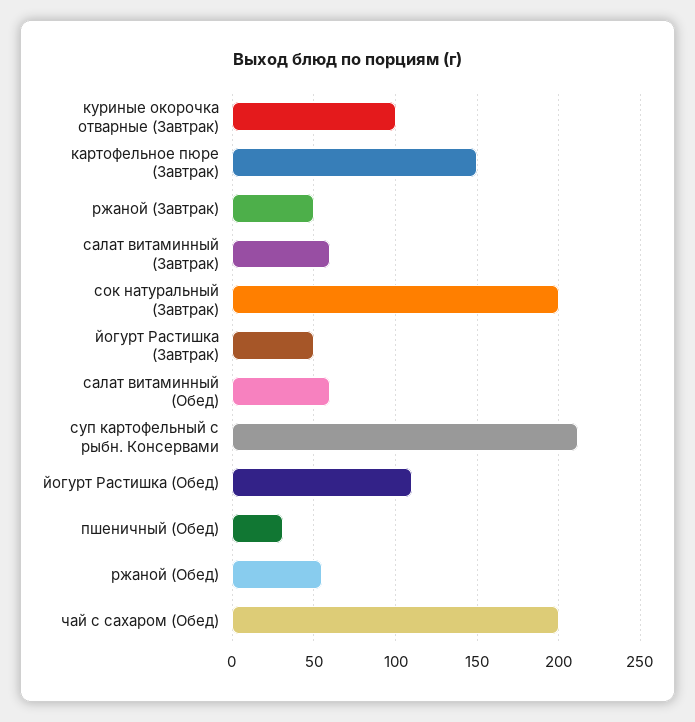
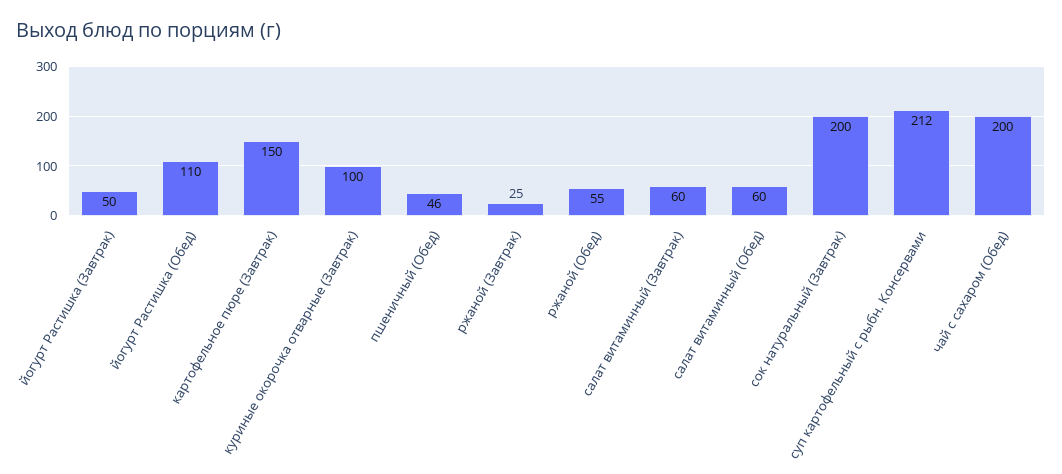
ржаной (Завтрак): 50 -> 25
пшеничный (Обед): 30 -> 46

